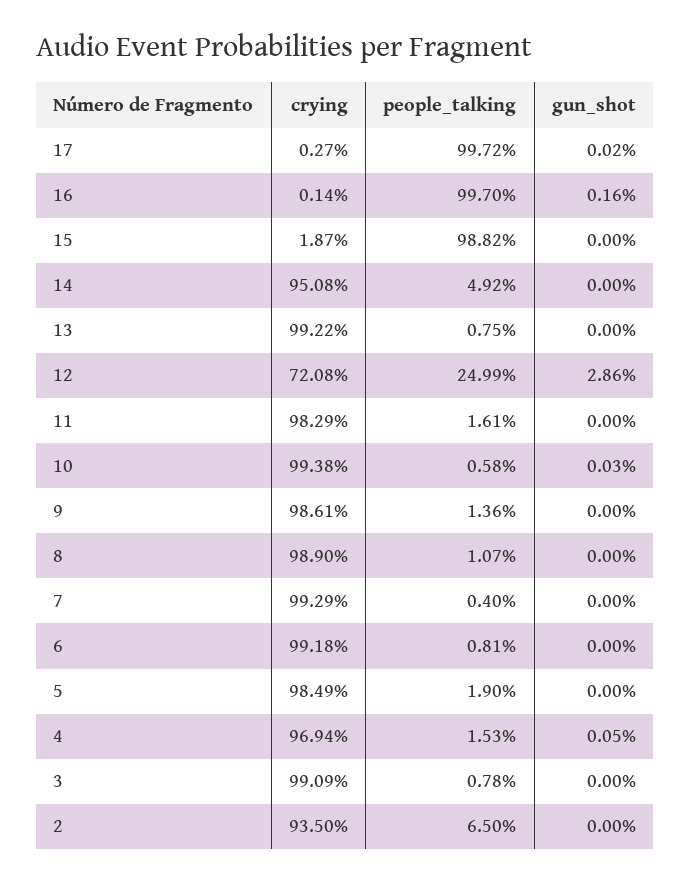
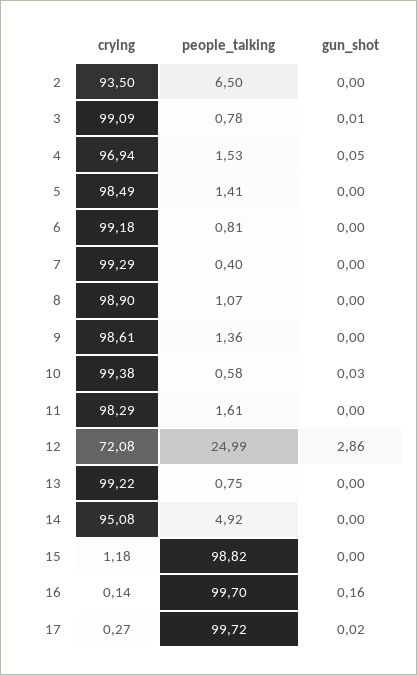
crying, 15: 1.87 -> 1.18
people_talking, 5: 1.9 -> 1.41
gun_shot, 3: 0 -> 0.01

